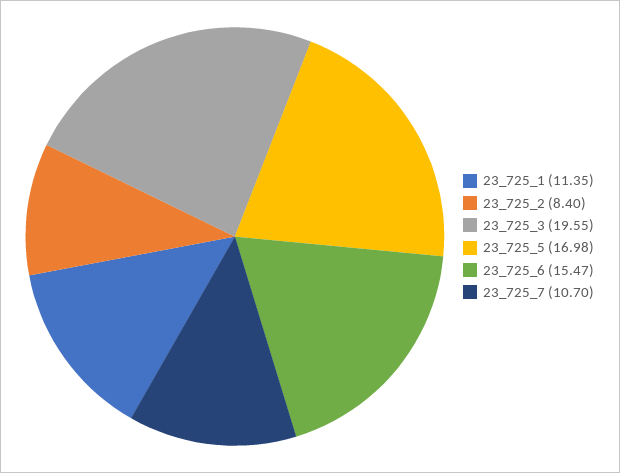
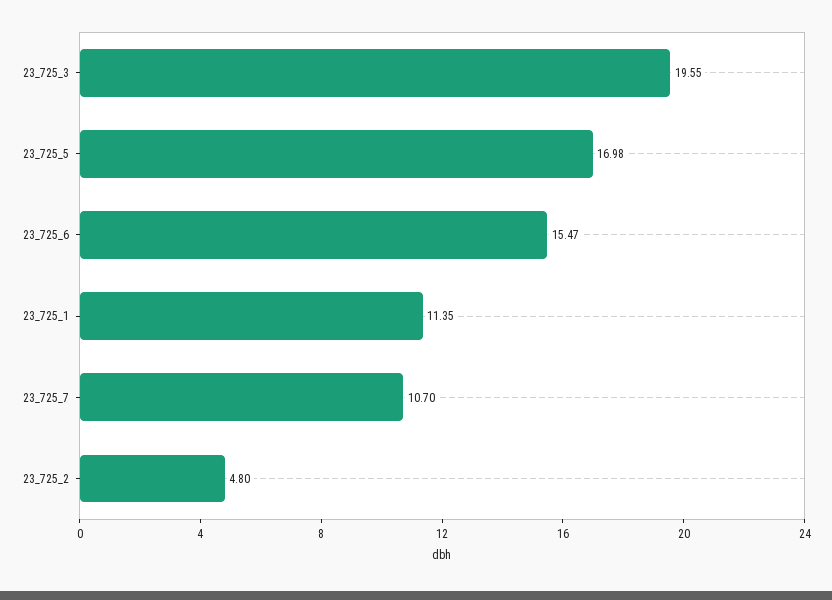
23_725_2: 8.4 -> 4.8

